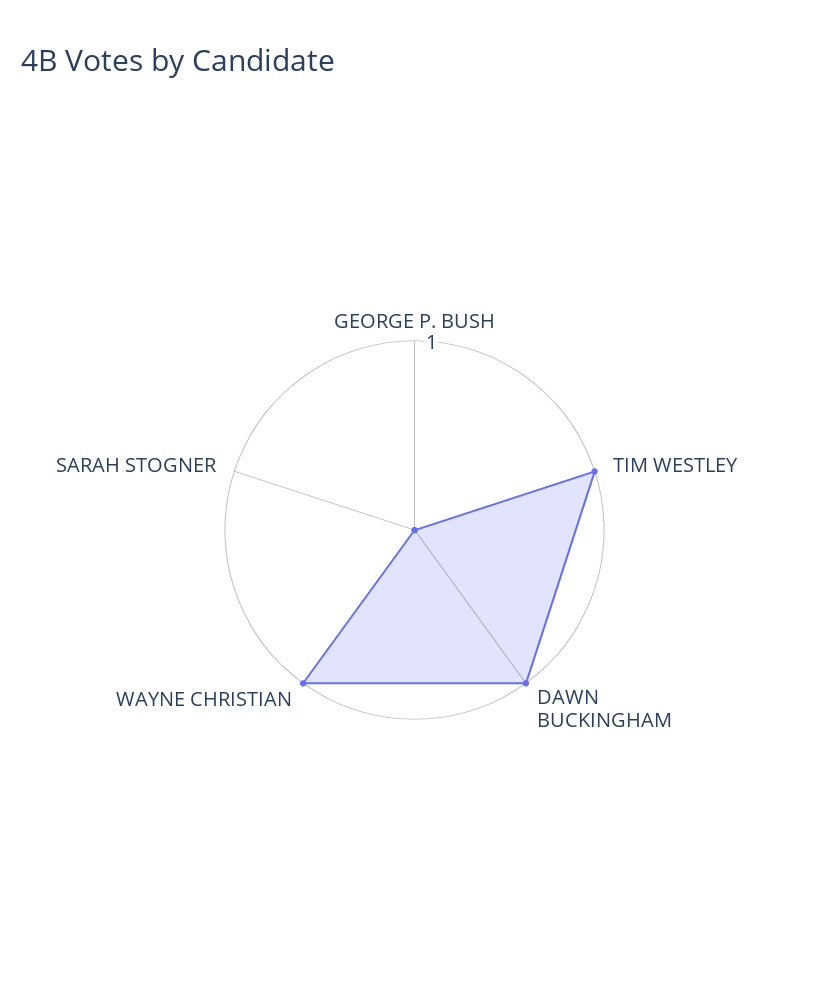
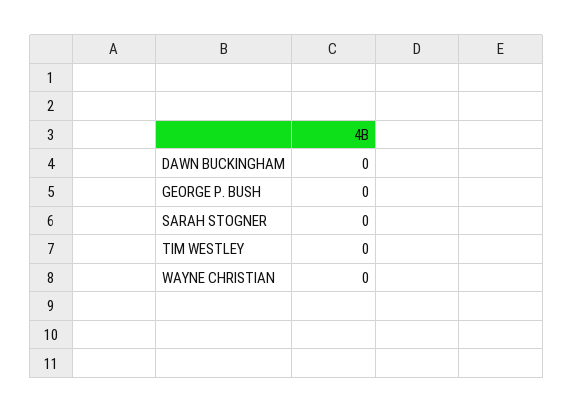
TIM WESTLEY: 1 -> 0
DAWN BUCKINGHAM: 1 -> 0
WAYNE CHRISTIAN: 1 -> 0

